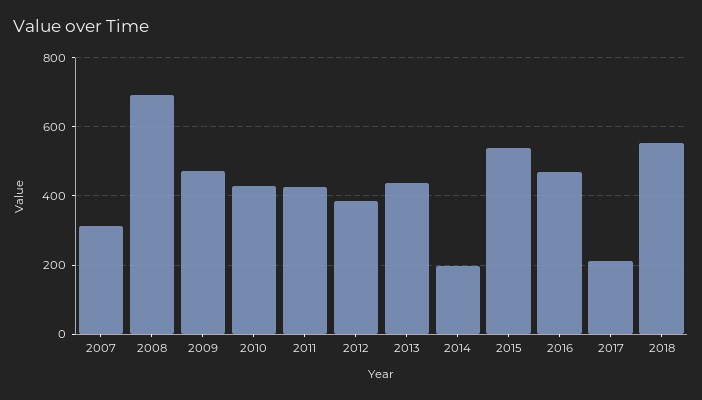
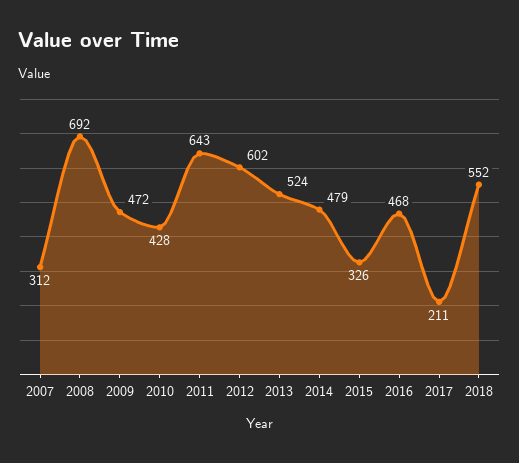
2011: 420 -> 643
2012: 380 -> 602
2013: 440 -> 524
2014: 200 -> 479
2015: 540 -> 326

